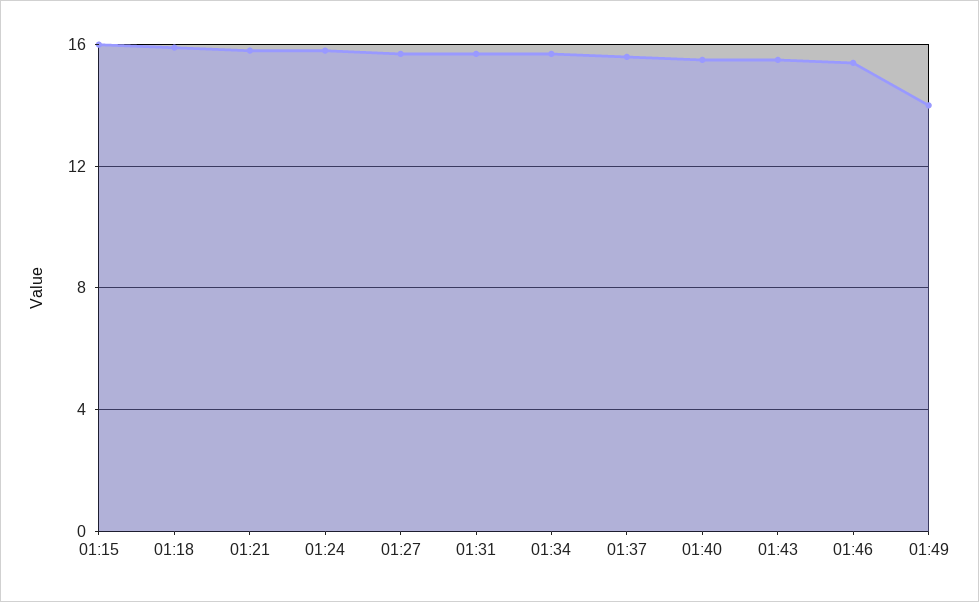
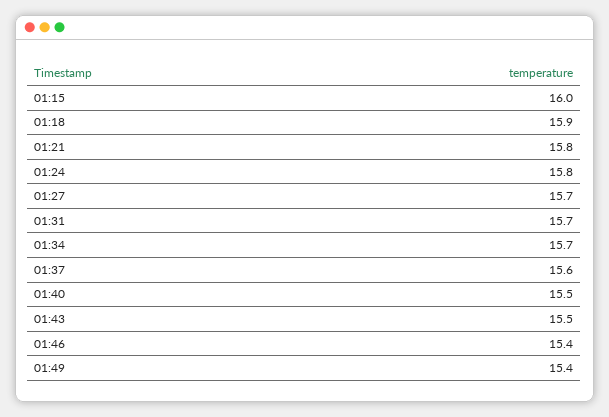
01:49: 14 -> 15.4

